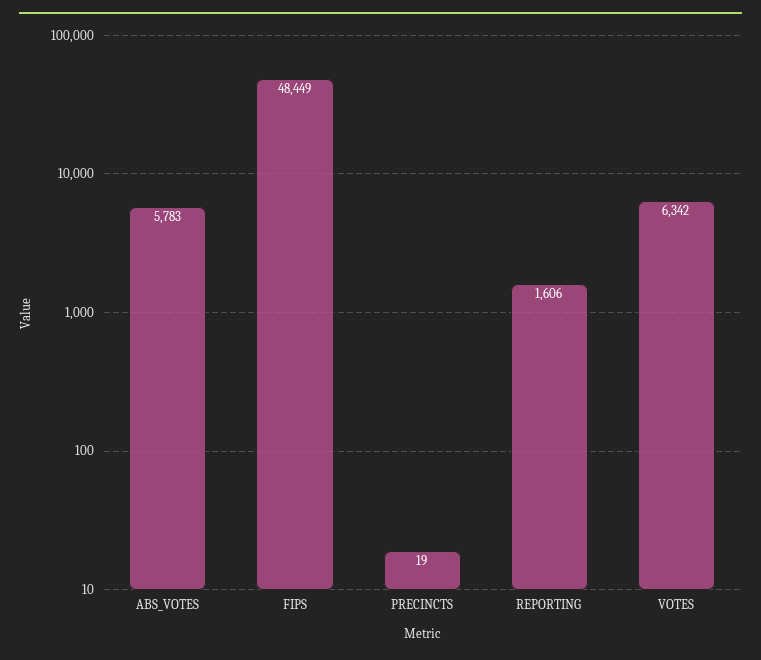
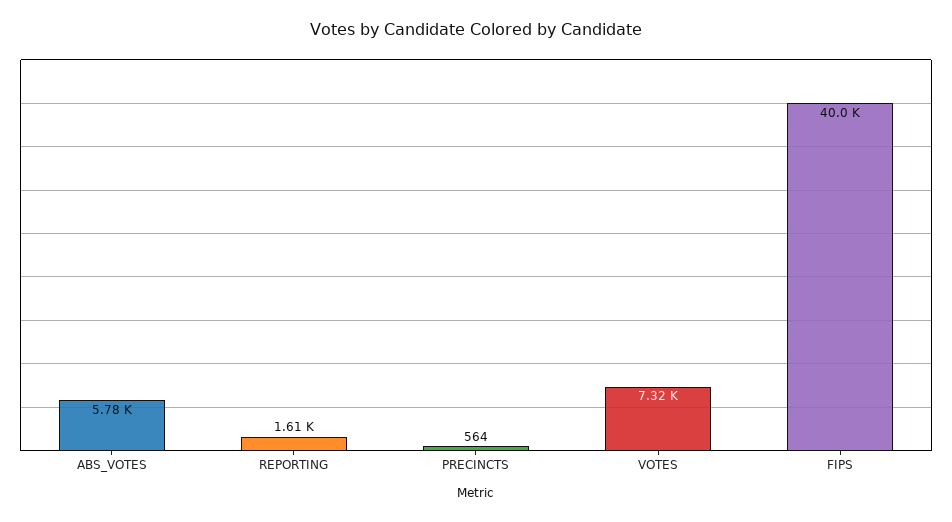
FIPS: 48449 -> 40000
PRECINCTS: 19 -> 564
VOTES: 6342 -> 7320

